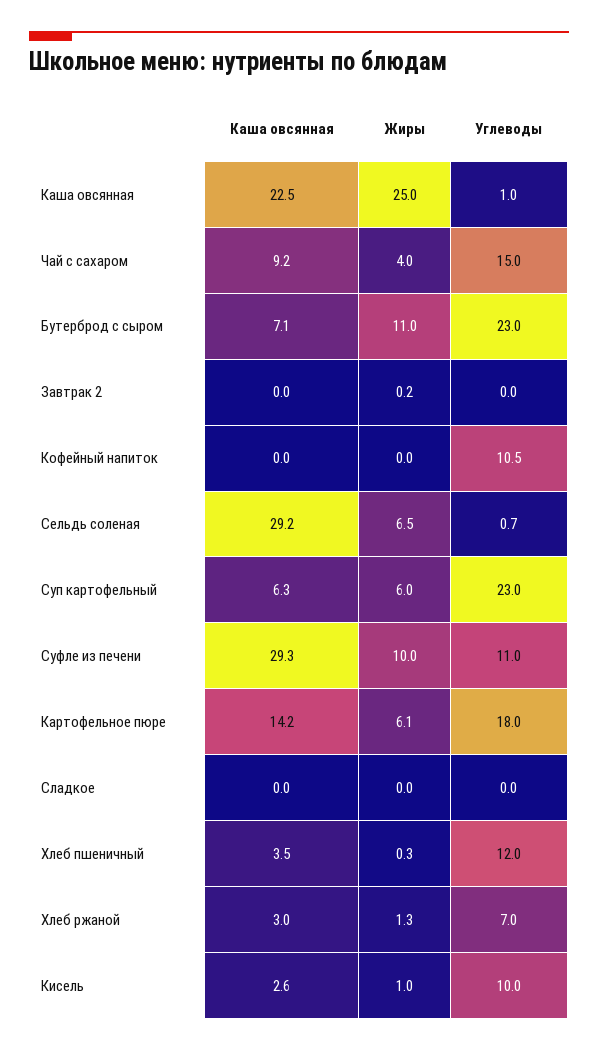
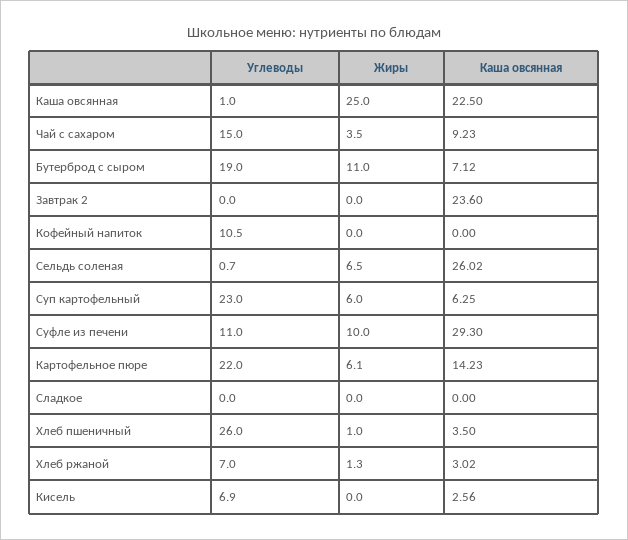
Жиры, Чай с сахаром: 4 -> 3.5
Углеводы, Бутерброд с сыром: 23 -> 19
Каша овсянная, Завтрак 2: 0 -> 23.6
Жиры, Завтрак 2: 0.2 -> 0
Каша овсянная, Сельдь соленая: 29.2 -> 26.02
Углеводы, Картофельное пюре: 18 -> 22
Жиры, Хлеб пшеничный: 0.3 -> 1
Углеводы, Хлеб пшеничный: 12 -> 26
Жиры, Кисель: 1 -> 0
Углеводы, Кисель: 10 -> 6.9

